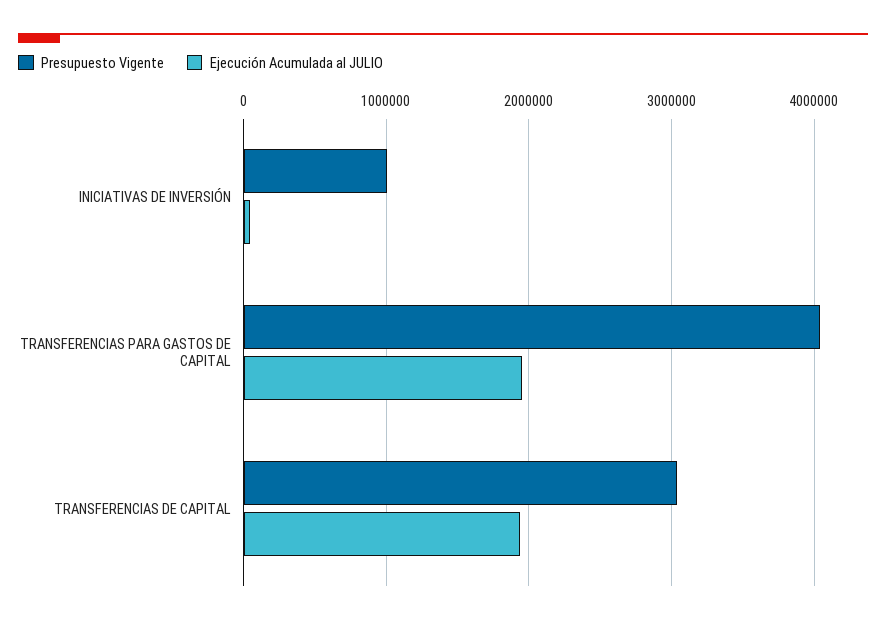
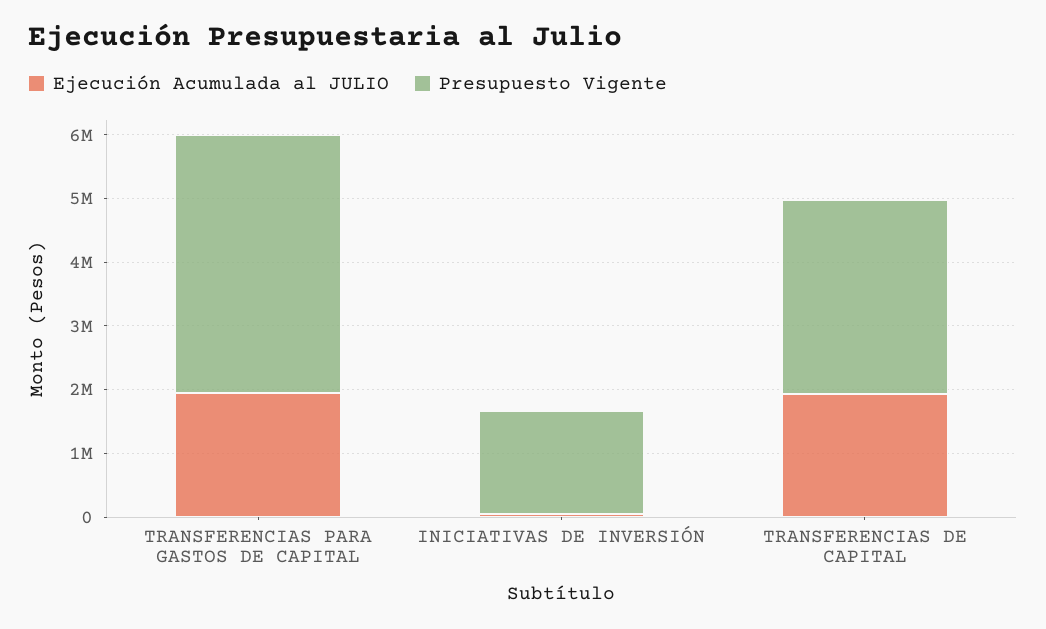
Presupuesto Vigente, INICIATIVAS DE INVERSIÓN: 1000000 -> 1600000

